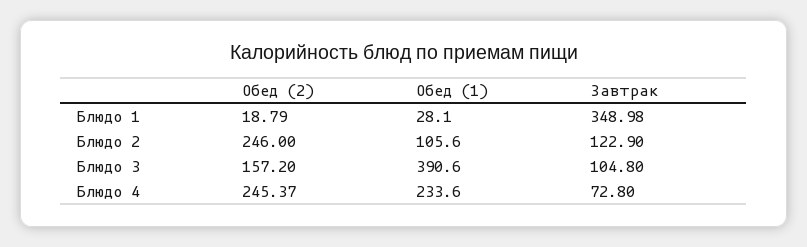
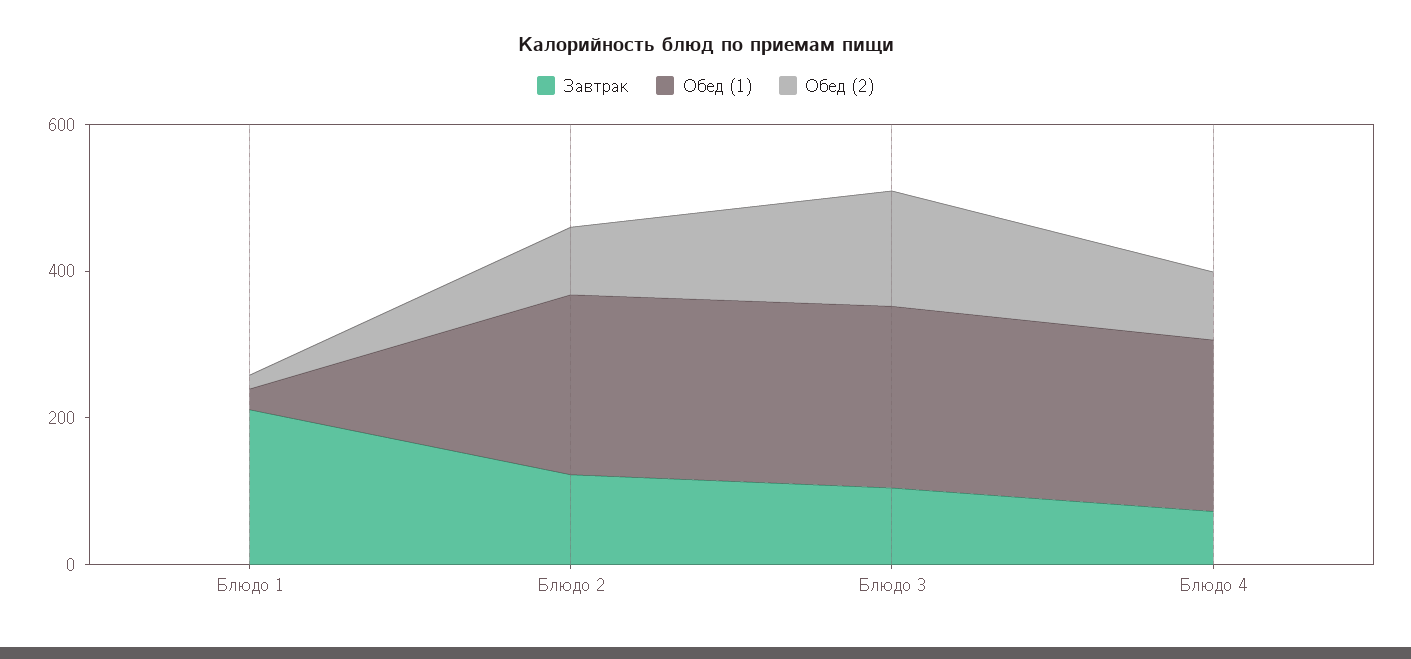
Завтрак, Блюдо 1: 348.98 -> 200
Обед (2), Блюдо 2: 246 -> 100
Обед (1), Блюдо 2: 105.6 -> 250
Обед (1), Блюдо 3: 390.6 -> 250
Обед (2), Блюдо 4: 245.37 -> 100

